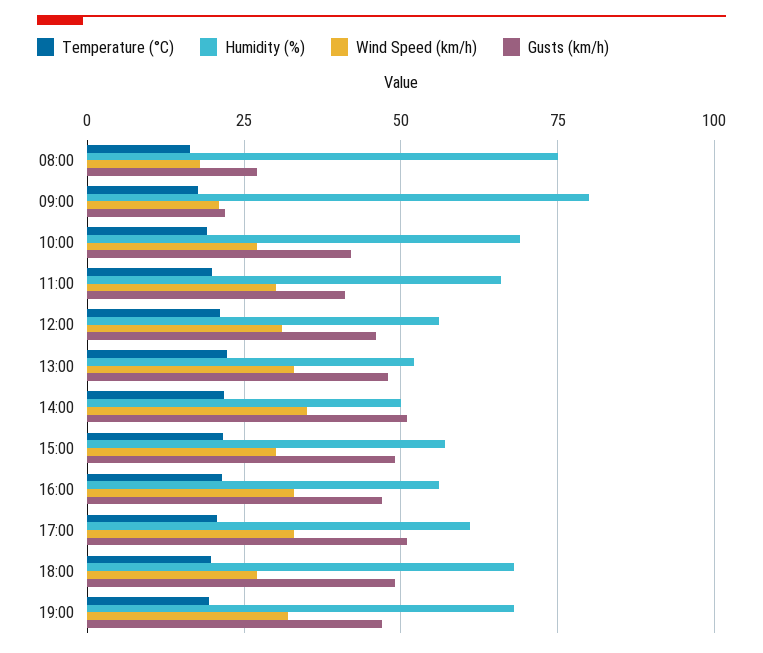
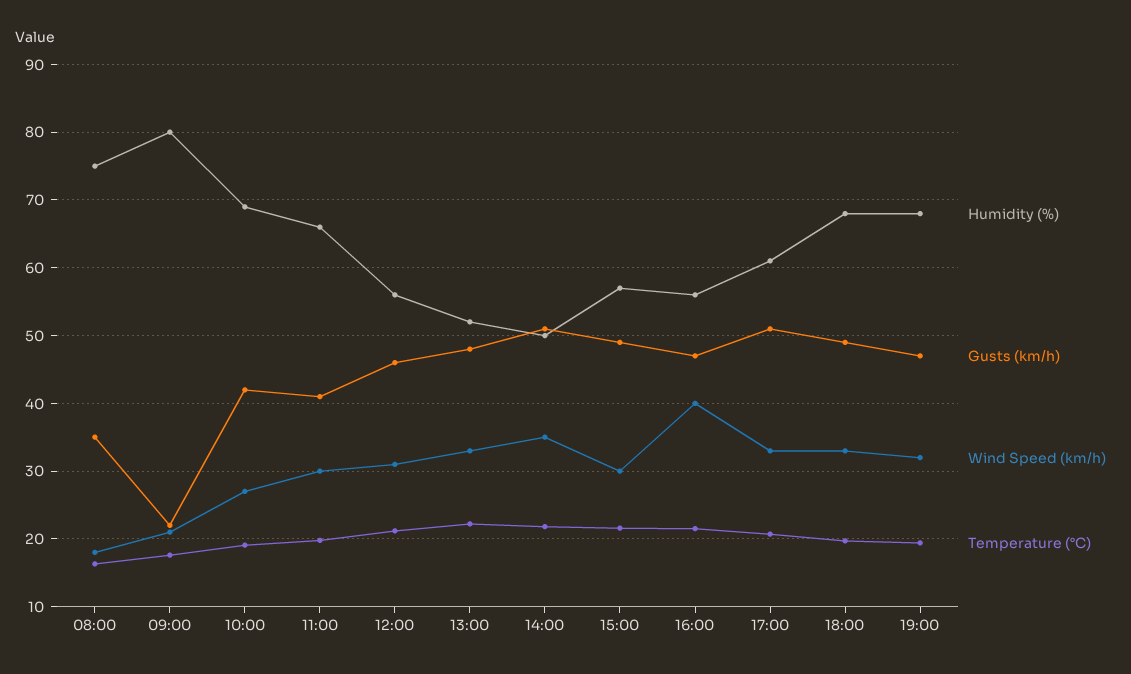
Gusts (km/h), 08:00: 27.5 -> 35
Wind Speed (km/h), 16:00: 32.5 -> 40
Wind Speed (km/h), 18:00: 27.5 -> 33

